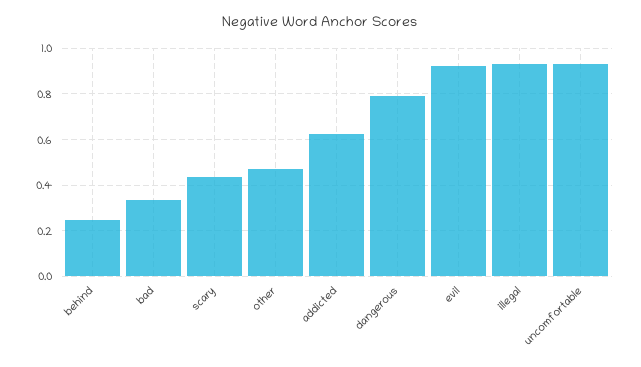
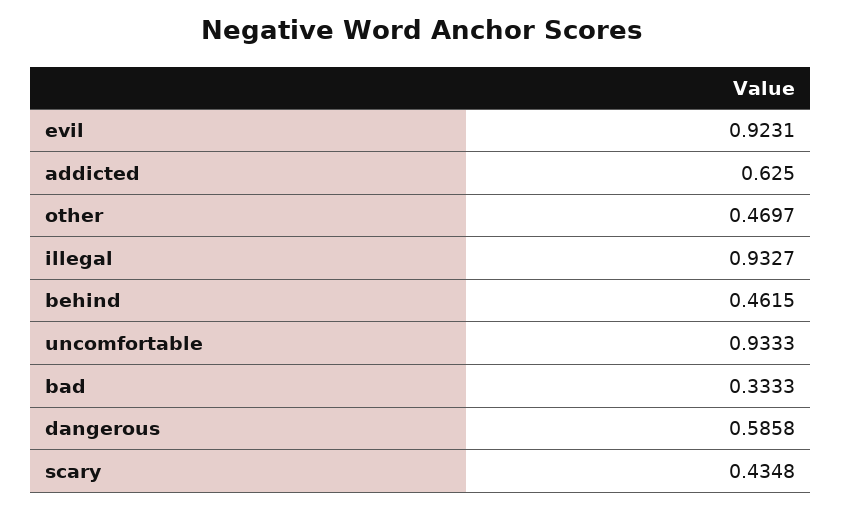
behind: 0.25 -> 0.4615
dangerous: 0.8 -> 0.5858

